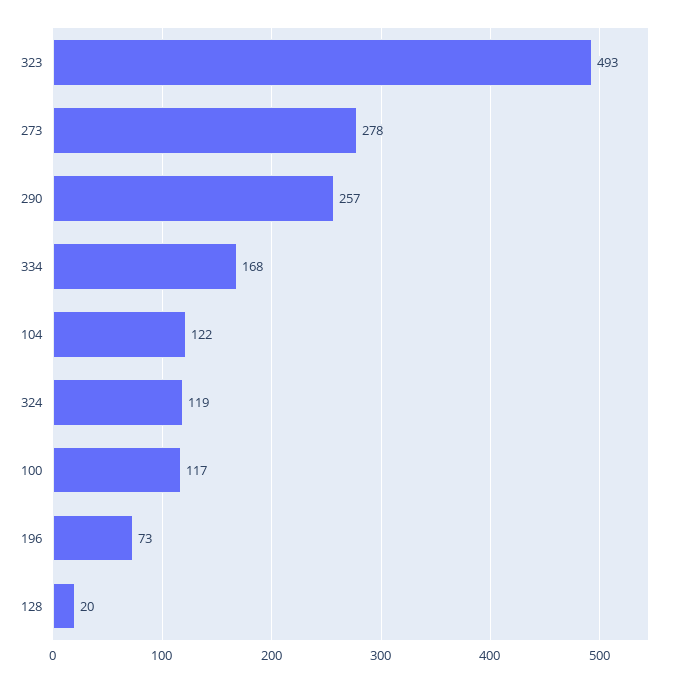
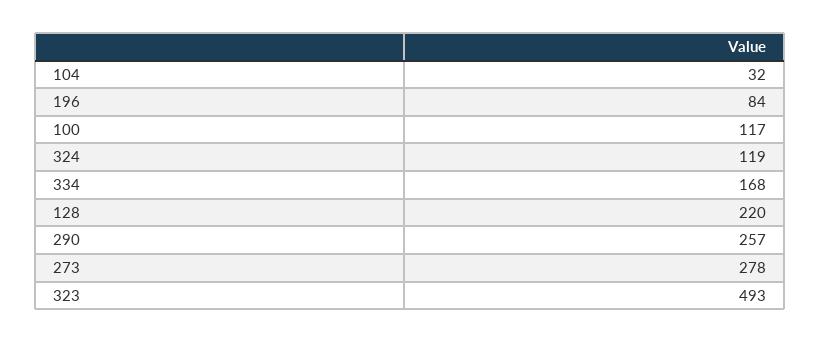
104: 122 -> 32
196: 73 -> 84
128: 20 -> 220

